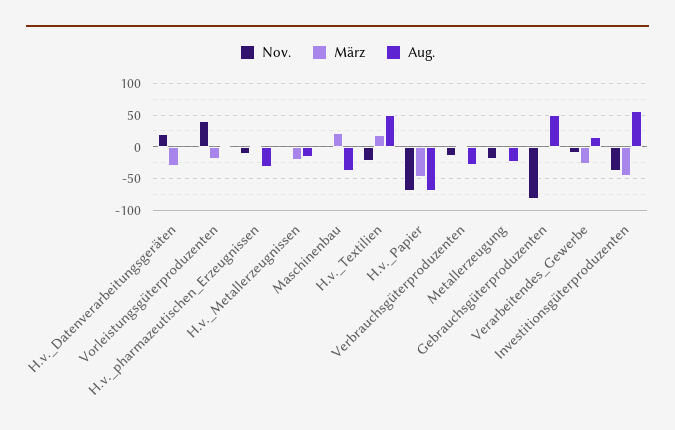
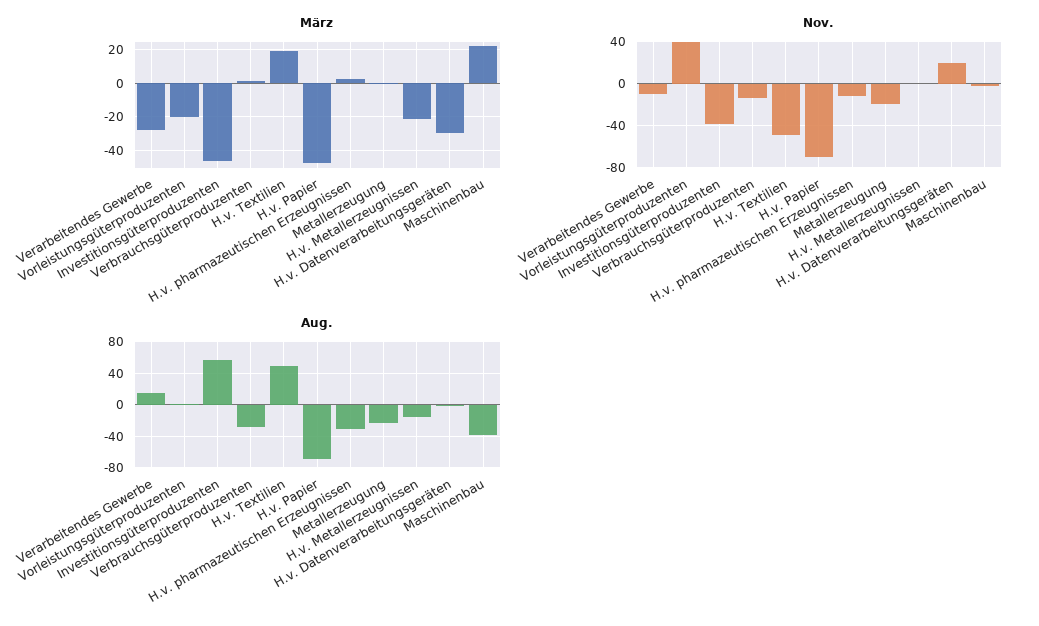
Nov., H.v._Textilien: -20 -> -50
Nov., Gebrauchsgüterproduzenten: -80 -> none
März, Gebrauchsgüterproduzenten: 0 -> none
Aug., Gebrauchsgüterproduzenten: 50 -> none

